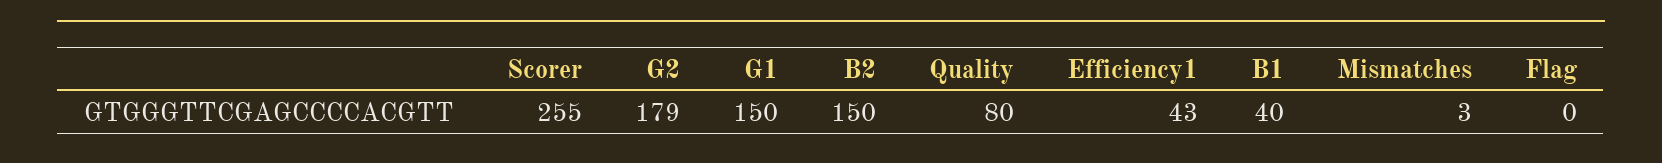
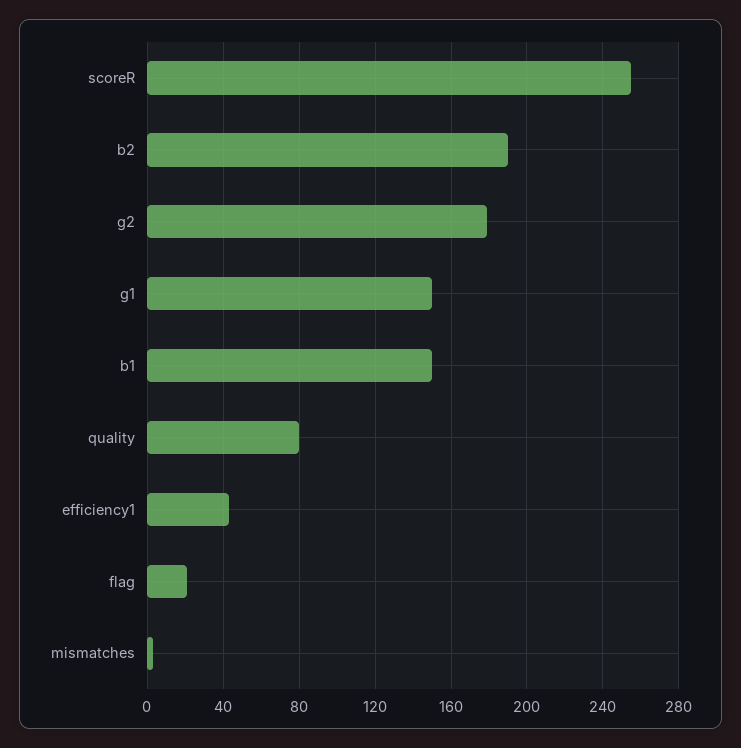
B2: 150 -> 190
B1: 40 -> 150
Flag: 0 -> 20

